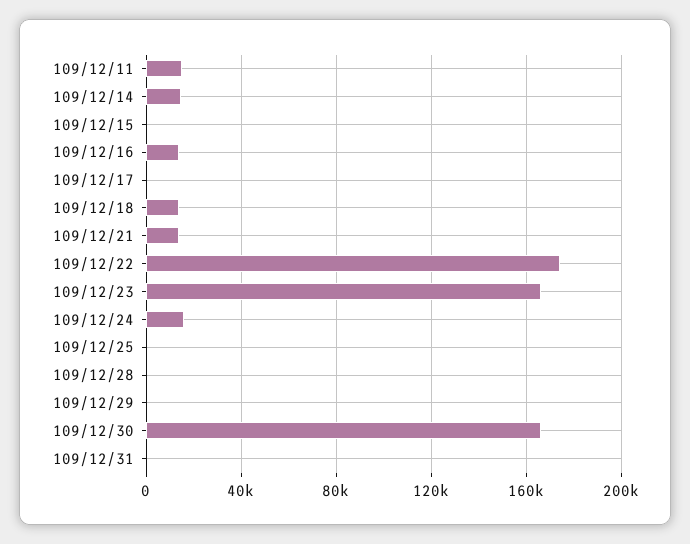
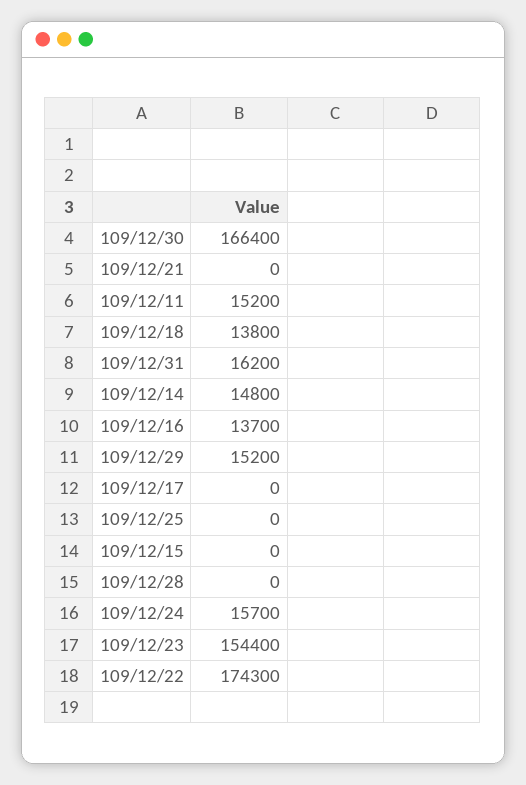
109/12/21: 15000 -> 0
109/12/23: 165000 -> 154400
109/12/29: 0 -> 15200
109/12/31: 0 -> 16200

